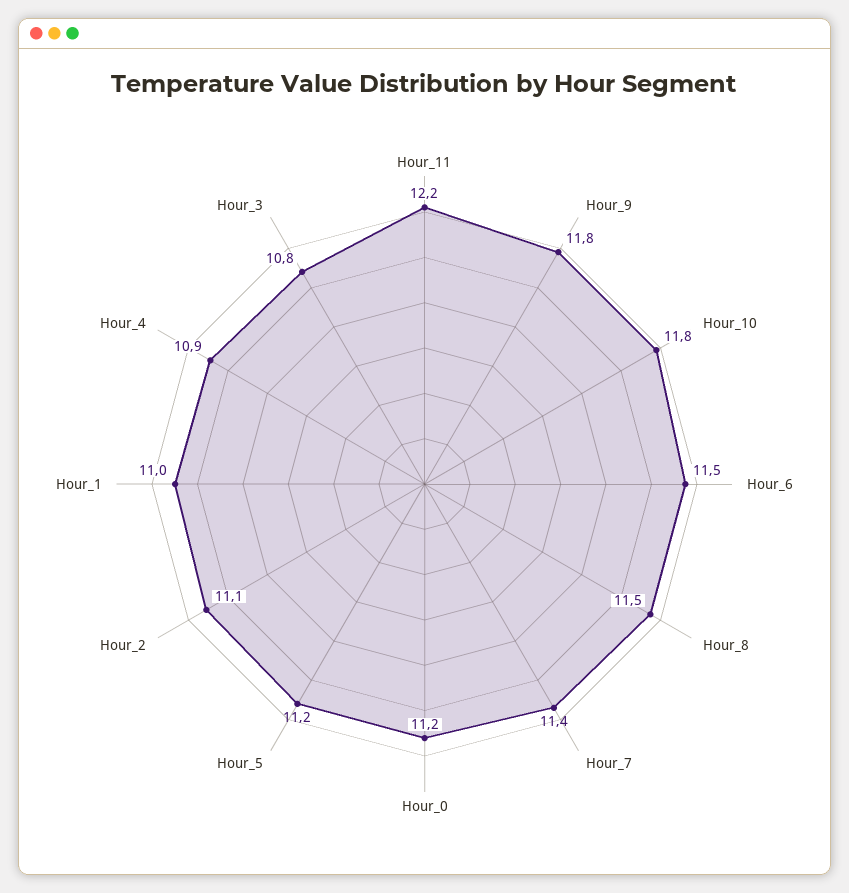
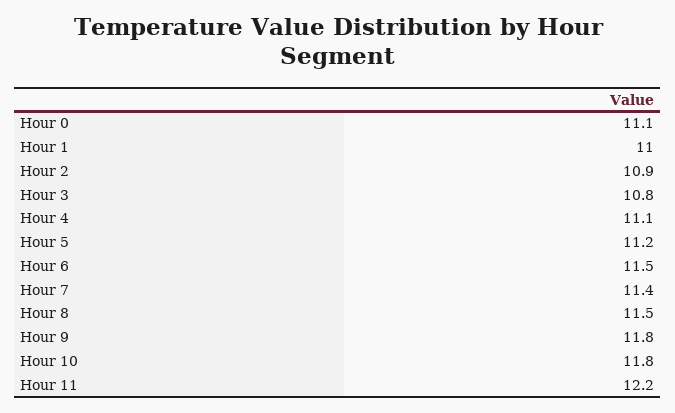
Hour_0: 11.2 -> 11.1
Hour_2: 11.1 -> 10.9
Hour_4: 10.9 -> 11.1

